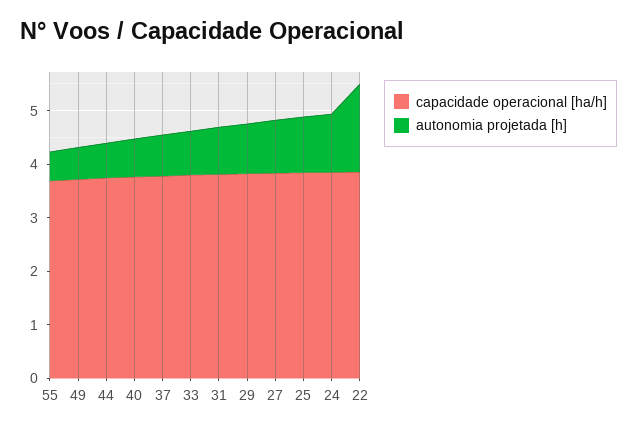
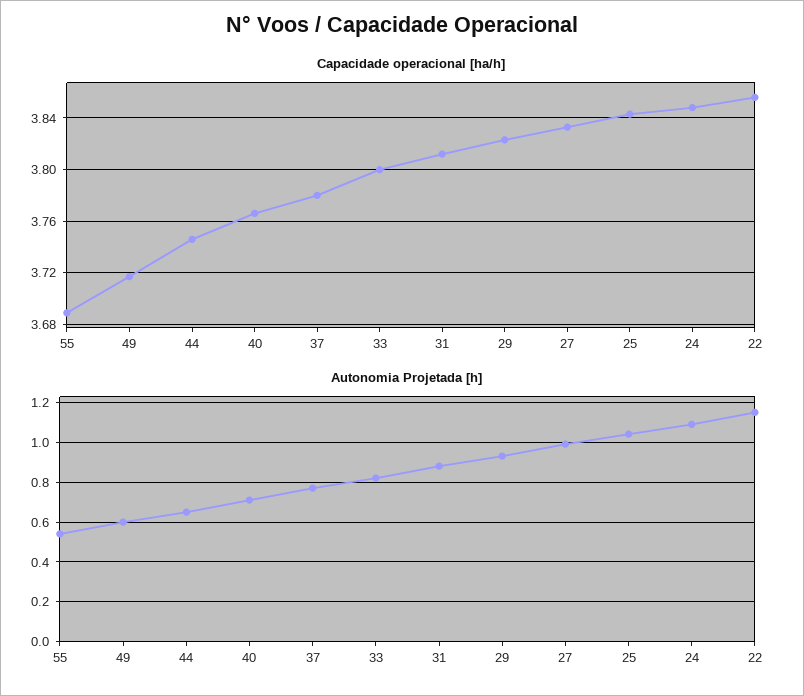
autonomia projetada [h], 22: 1.6 -> 1.15

